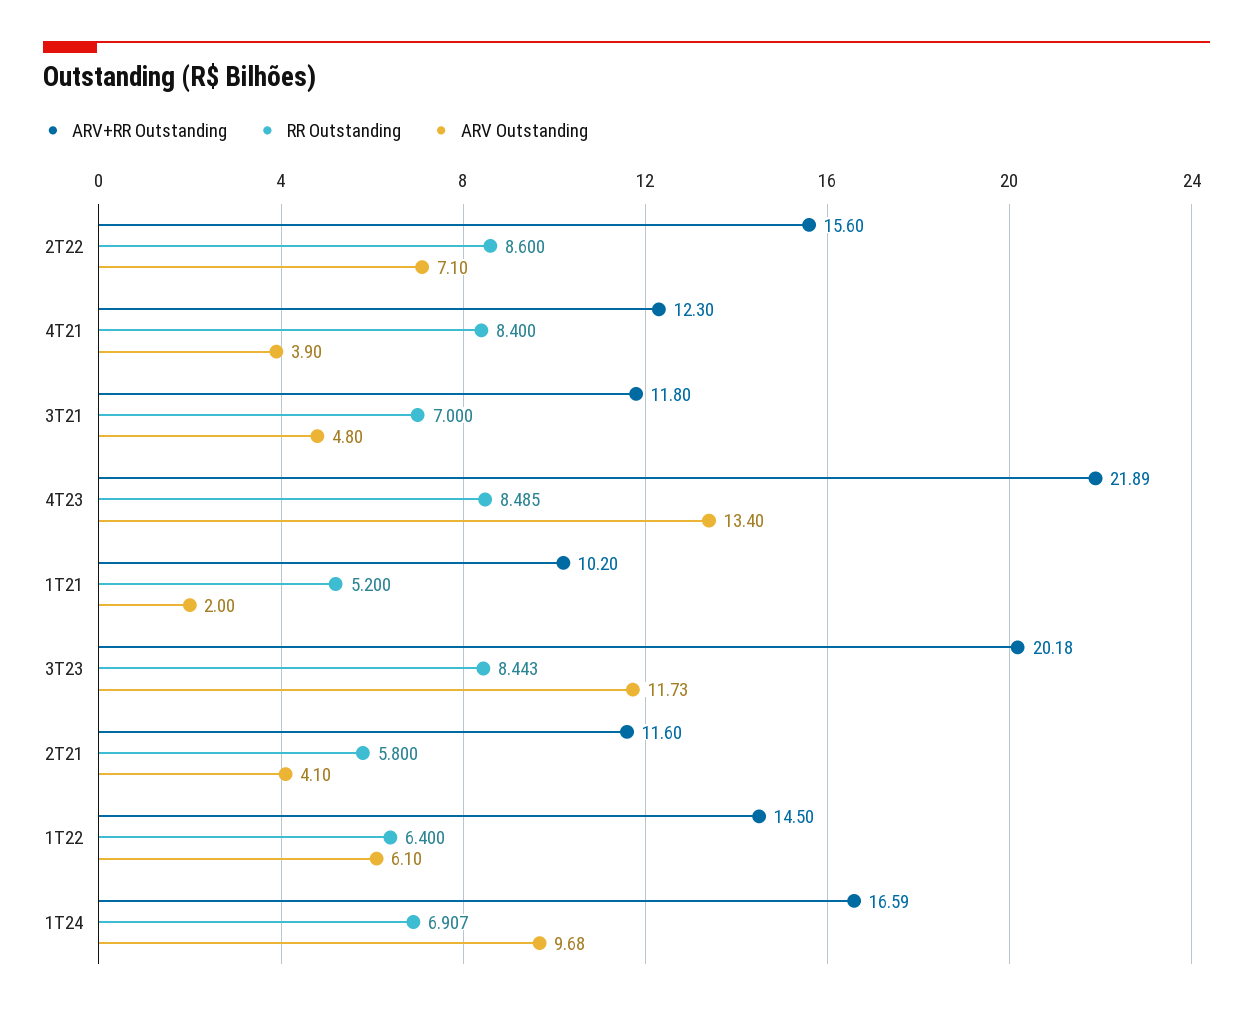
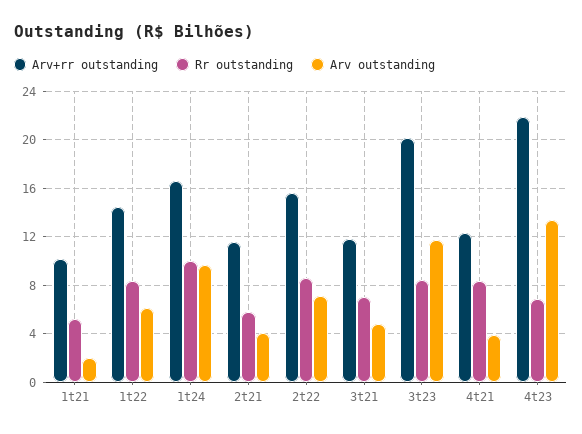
RR Outstanding, 4T23: 8.485 -> 7
RR Outstanding, 1T22: 6.4 -> 8.5
RR Outstanding, 1T24: 6.907 -> 10

